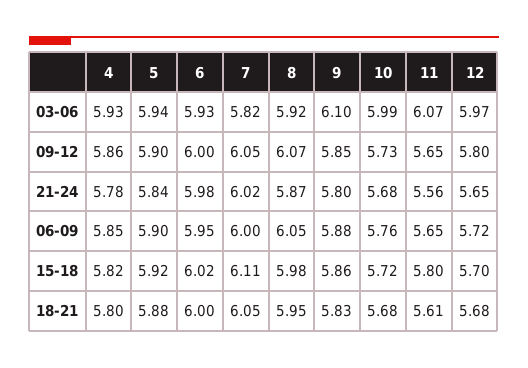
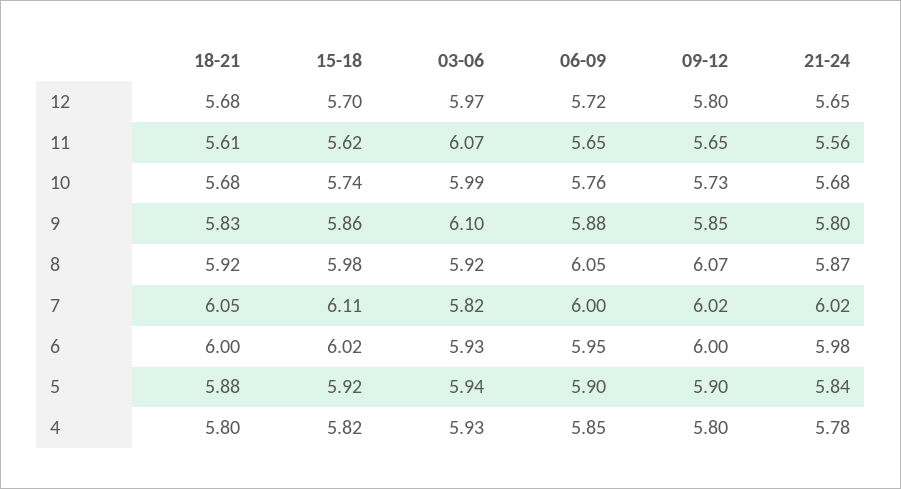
4, 09-12: 5.86 -> 5.8
7, 09-12: 6.05 -> 6.02
10, 15-18: 5.72 -> 5.74
11, 15-18: 5.8 -> 5.62
8, 18-21: 5.95 -> 5.92

